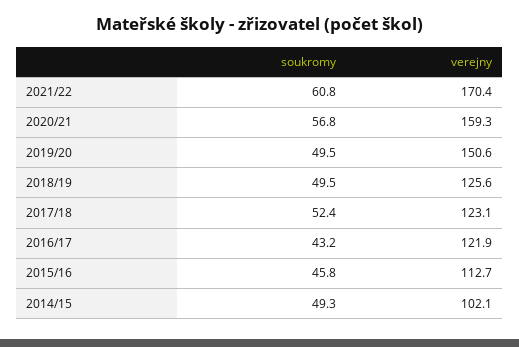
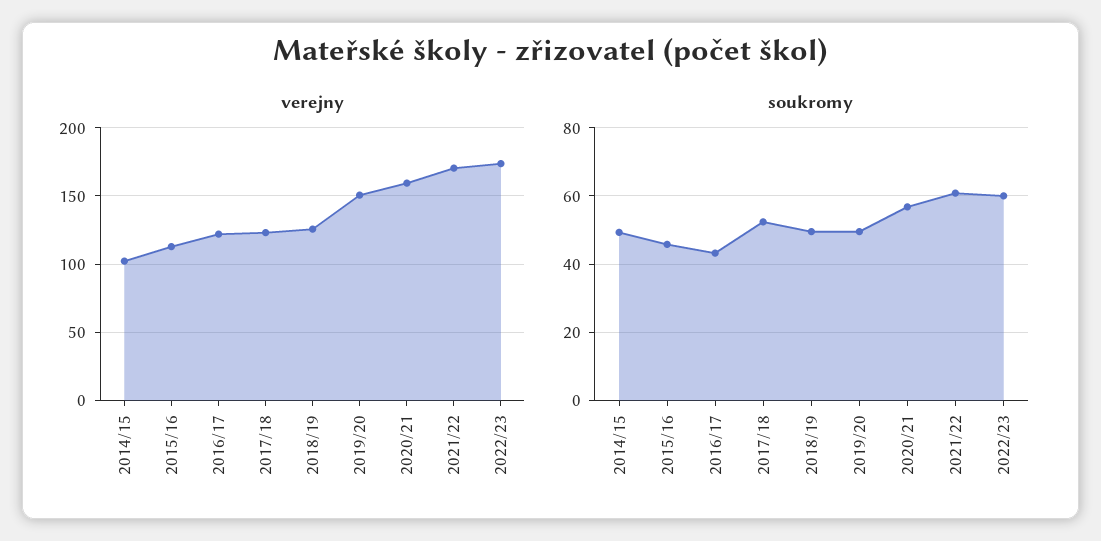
verejny, 2022/23: none -> 175
soukromy, 2022/23: none -> 60

